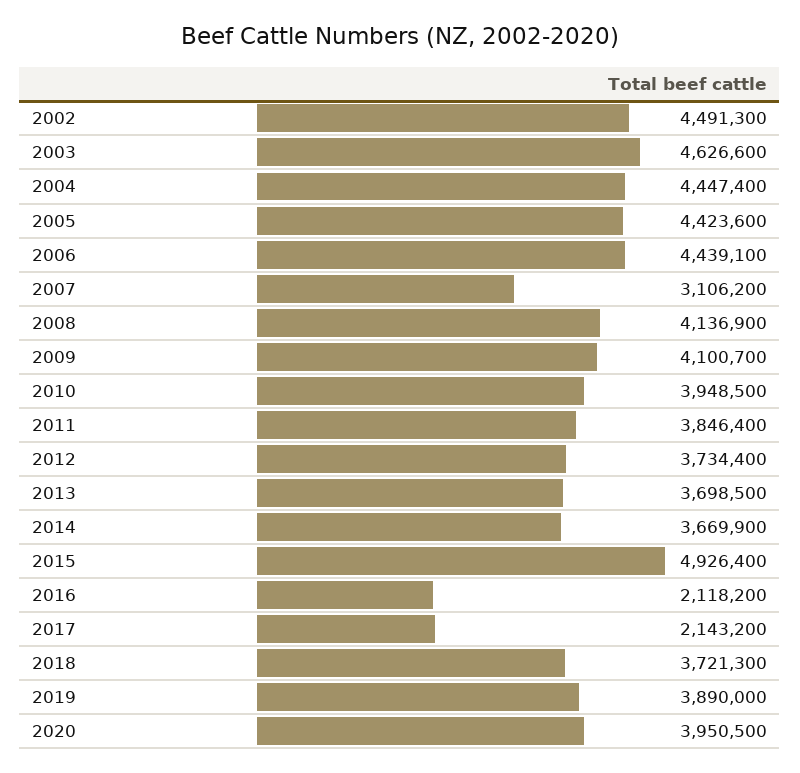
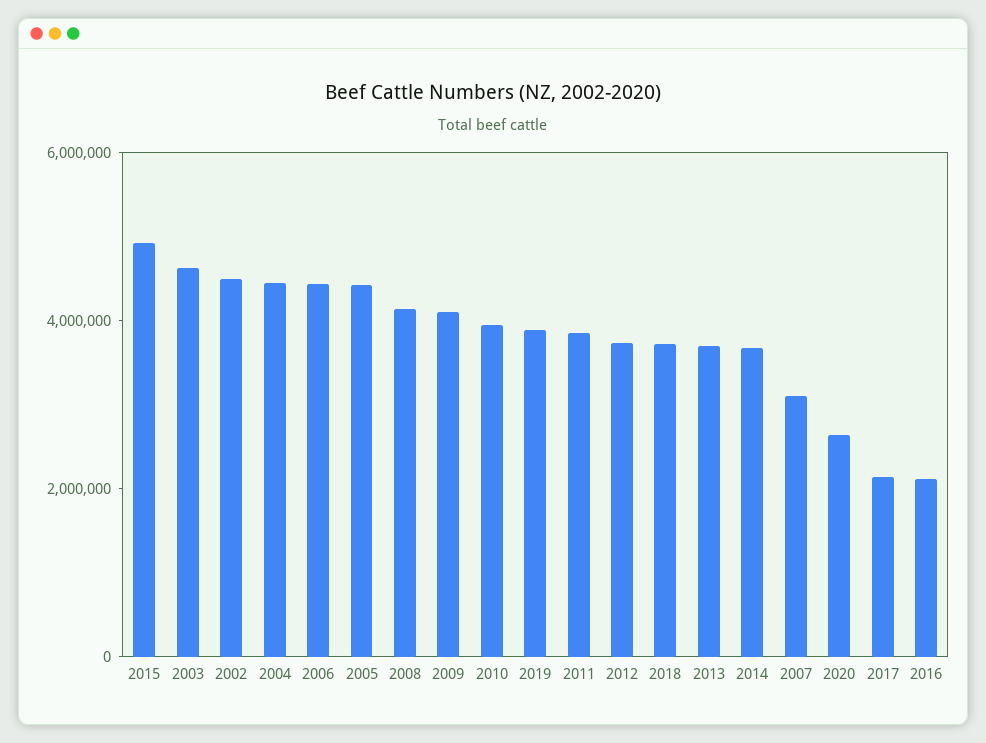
2020: 3950500 -> 2500000

